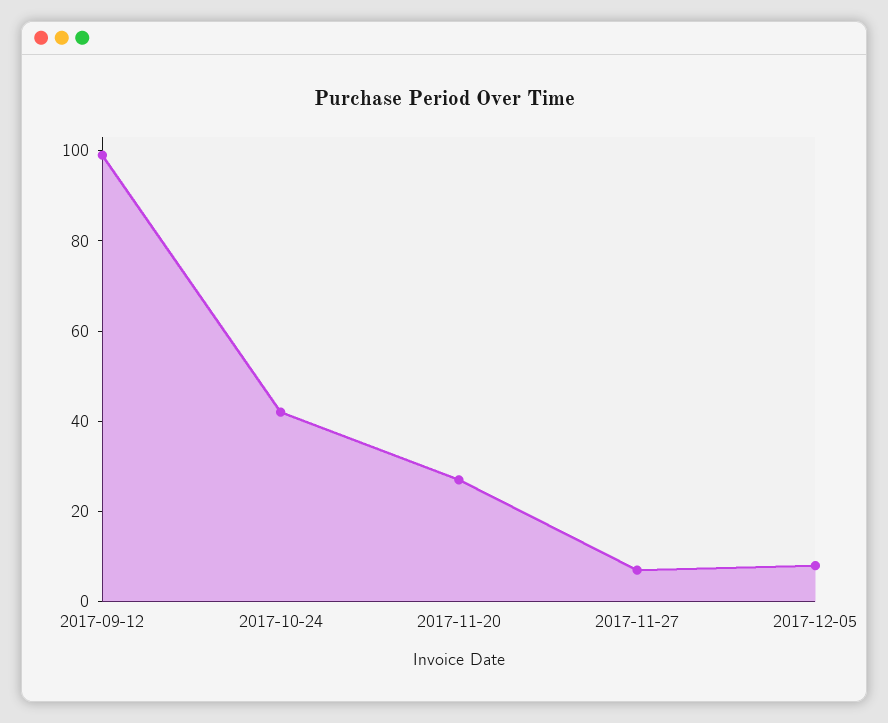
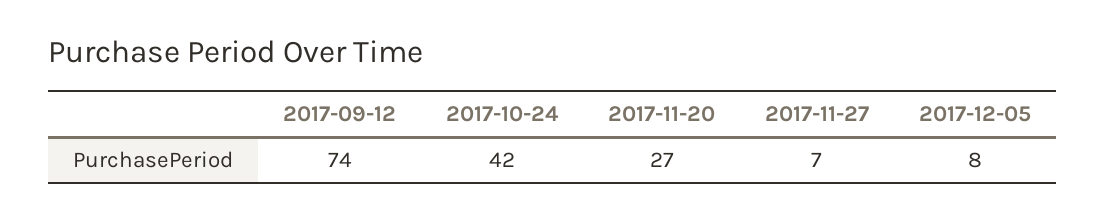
2017-09-12: 100 -> 74

